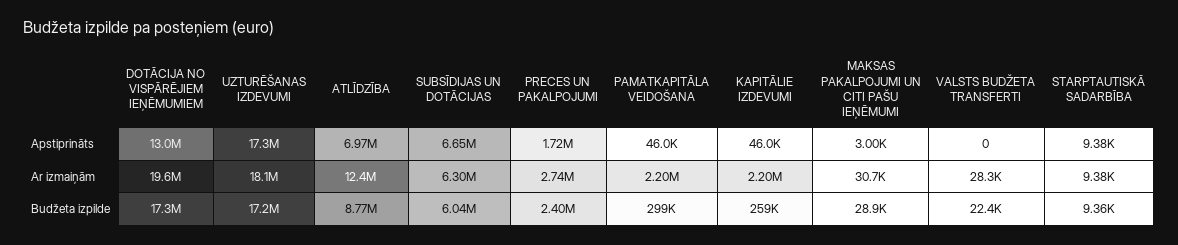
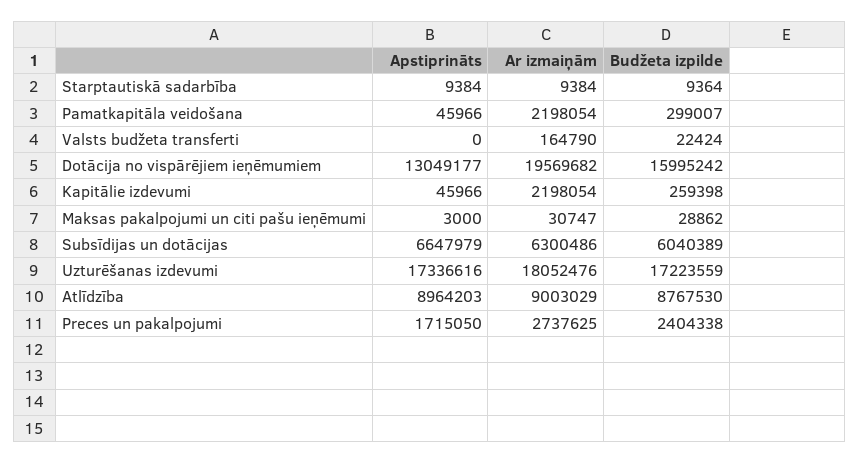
ATLĪDZĪBA, Apstiprināts: 6970000 -> 8964203
ATLĪDZĪBA, Ar izmaiņām: 12400000 -> 9003029
VALSTS BUDŽETA TRANSFERTI, Ar izmaiņām: 28300 -> 164790
DOTĀCIJA NO VISPĀRĒJIEM IEŅĒMUMIEM, Budžeta izpilde: 17300000 -> 15995242

